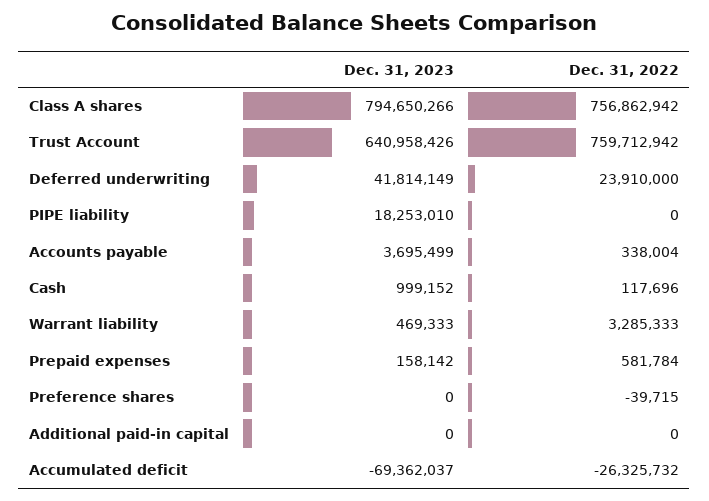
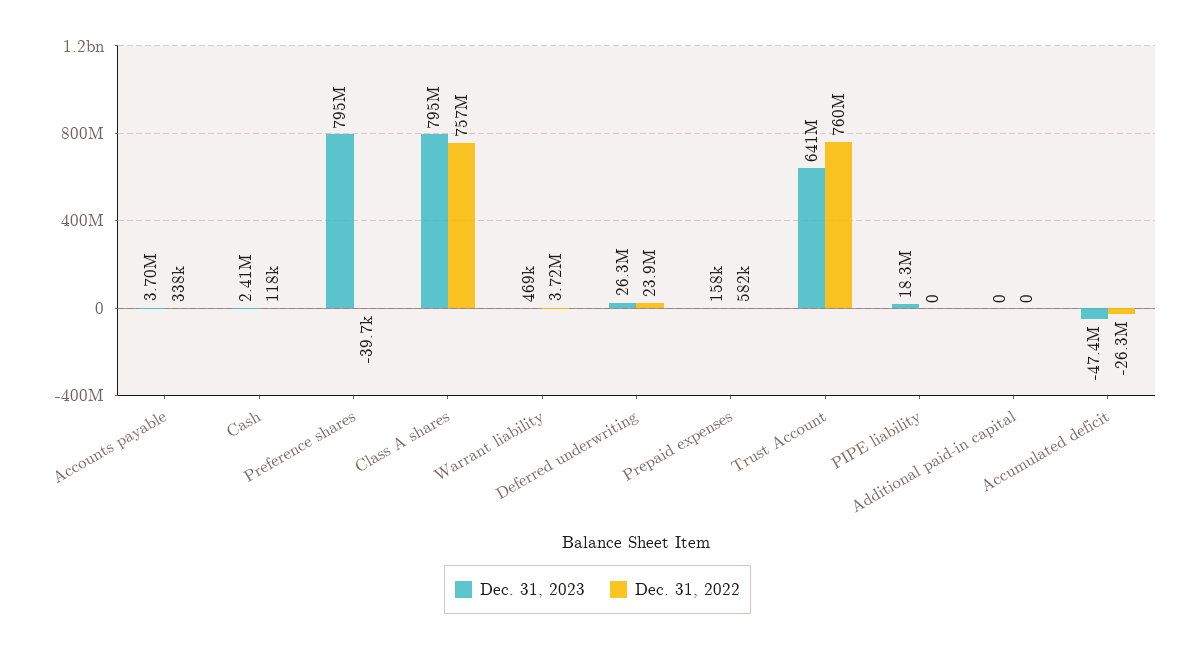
Dec. 31, 2023, Deferred underwriting: 41814149 -> 26300000
Dec. 31, 2023, Cash: 999152 -> 2410000
Dec. 31, 2022, Warrant liability: 3285333 -> 3720000
Dec. 31, 2023, Preference shares: 0 -> 795000000
Dec. 31, 2023, Accumulated deficit: -69362037 -> -47400000

